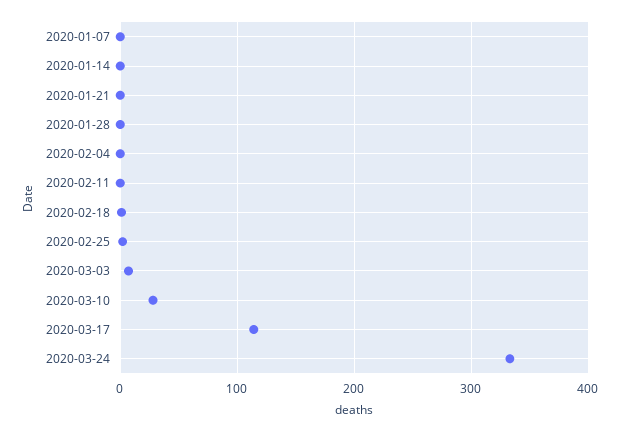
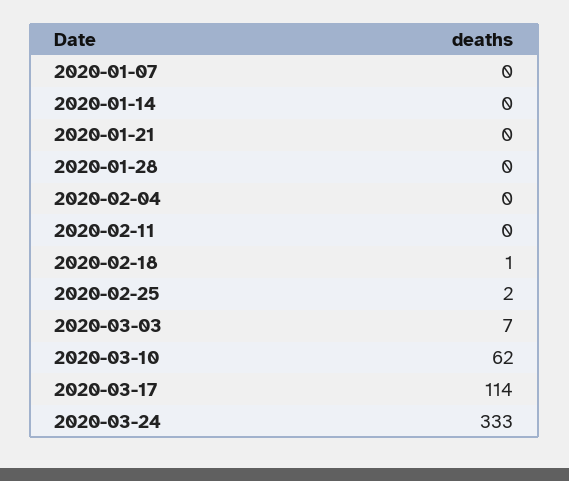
2020-03-10: 30 -> 62

